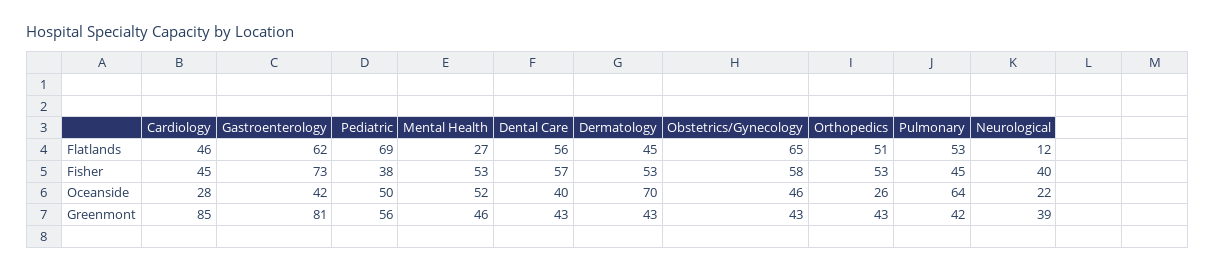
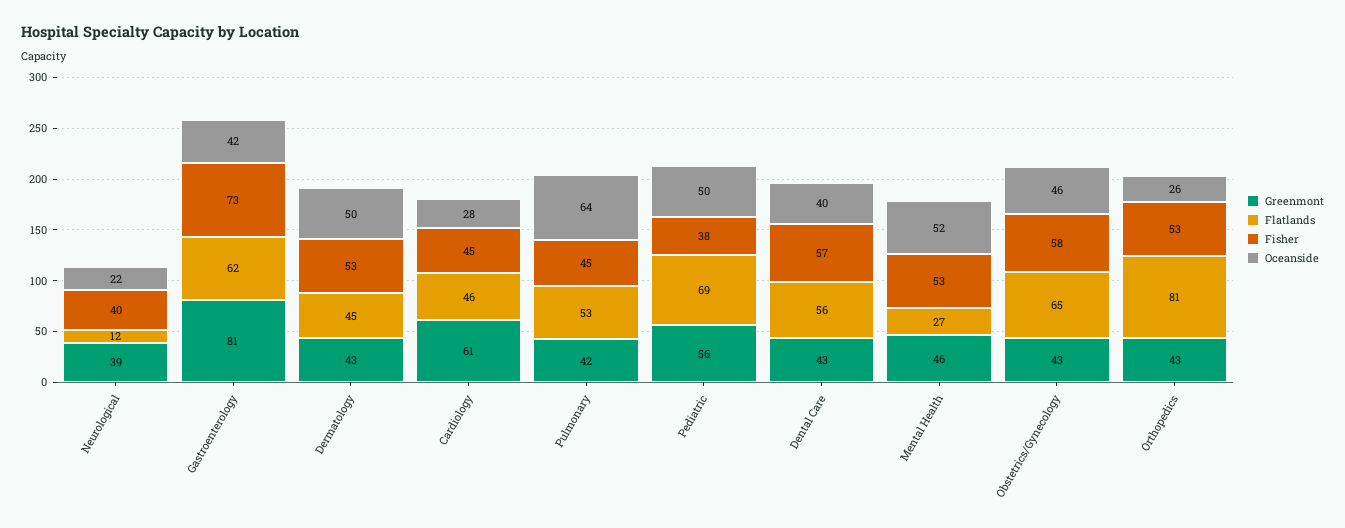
Flatlands, Orthopedics: 51 -> 81
Oceanside, Dermatology: 70 -> 50
Greenmont, Cardiology: 85 -> 61

